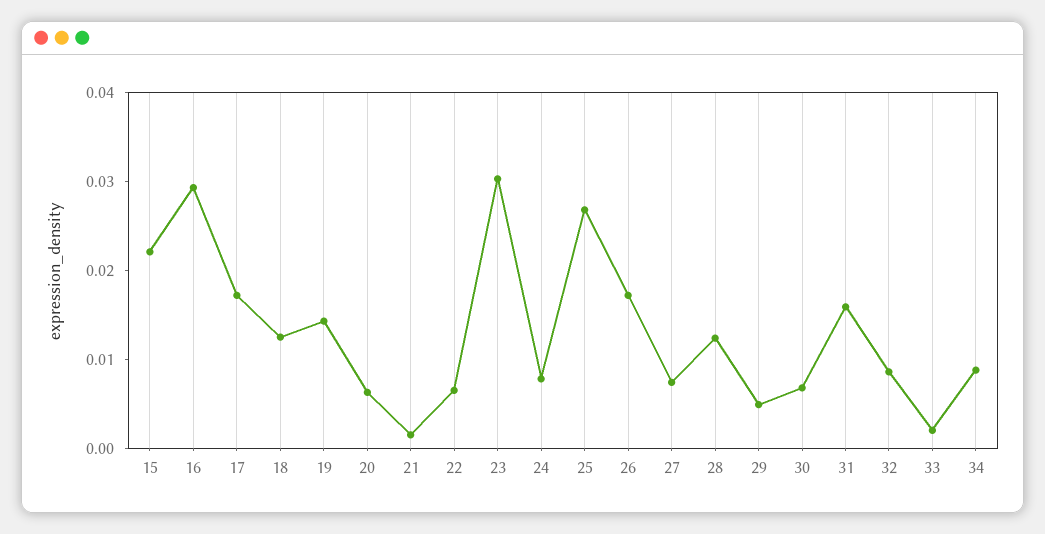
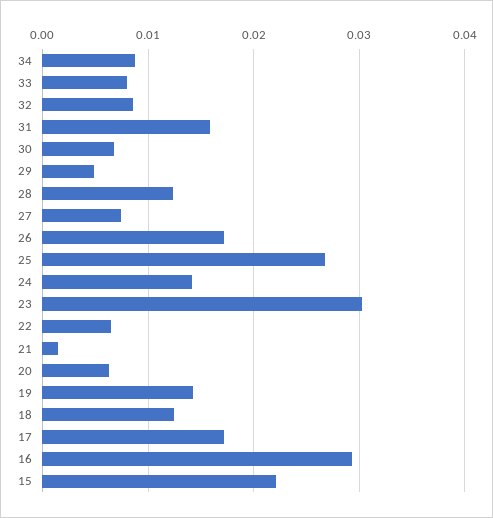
24: 0.008 -> 0.014
33: 0.002 -> 0.008

